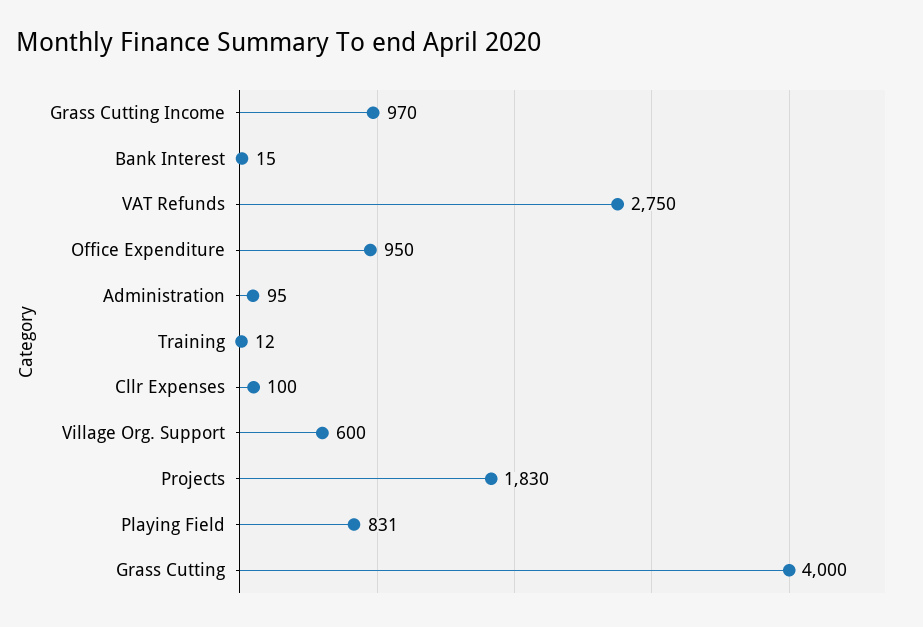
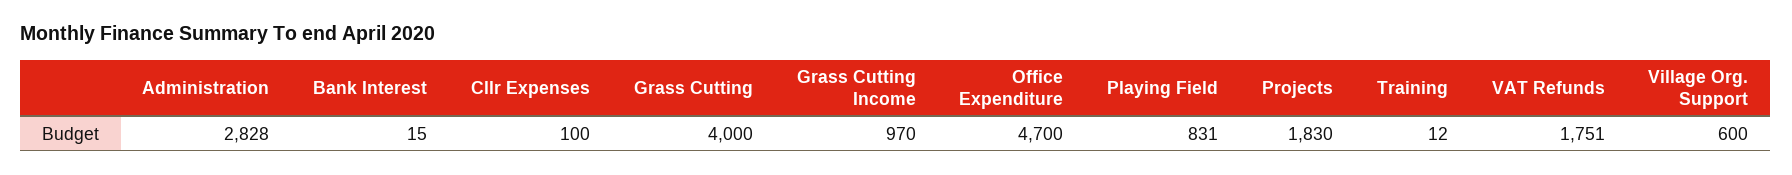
VAT Refunds: 2750 -> 1751
Office Expenditure: 950 -> 4700
Administration: 95 -> 2828

